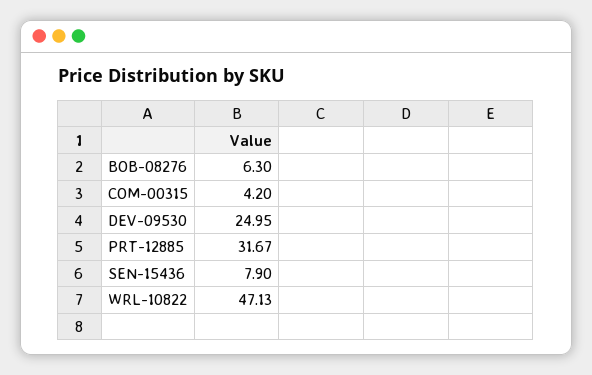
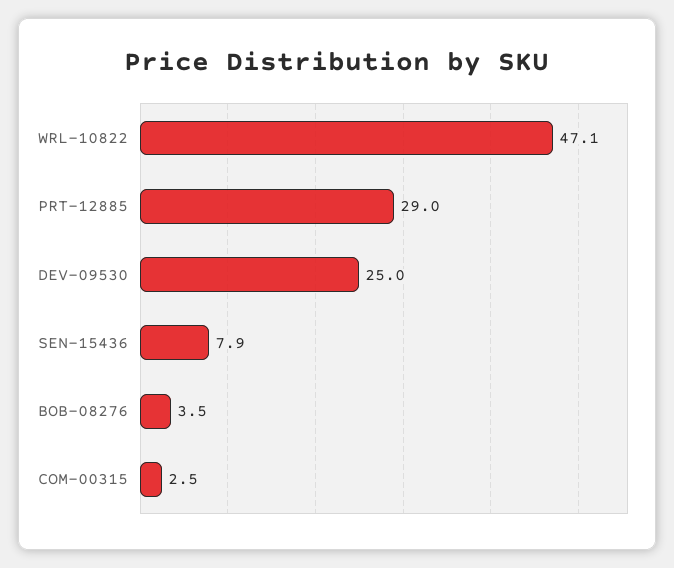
BOB-08276: 6.3 -> 3.5
COM-00315: 4.2 -> 2.5
PRT-12885: 31.67 -> 29

